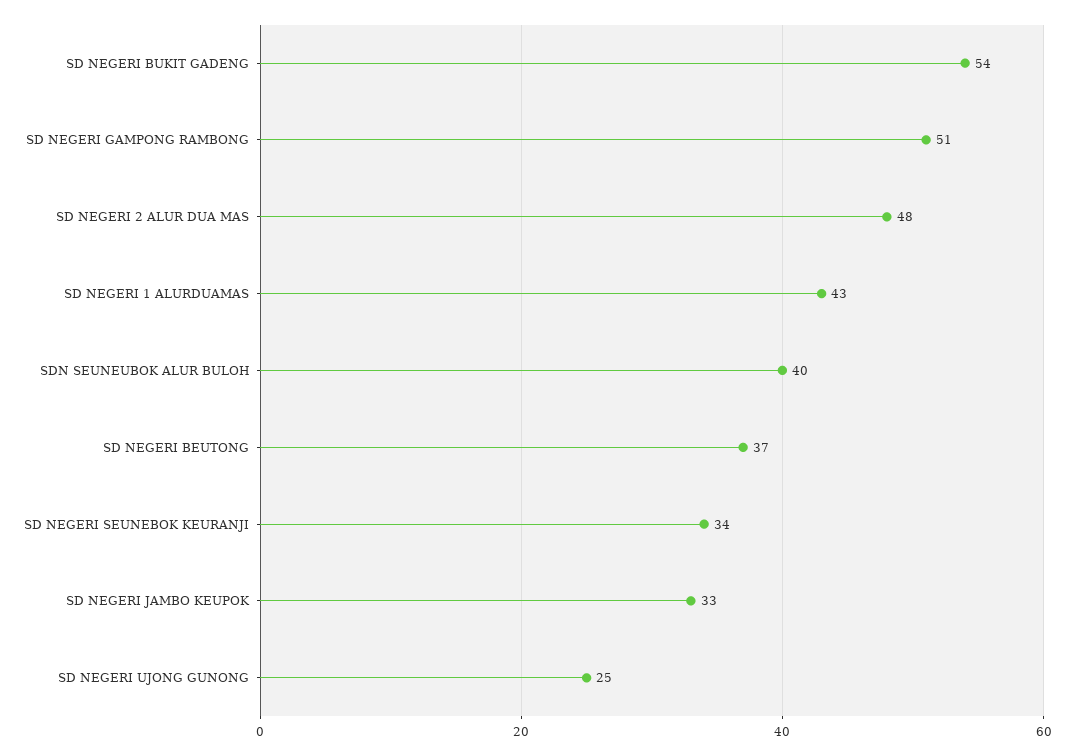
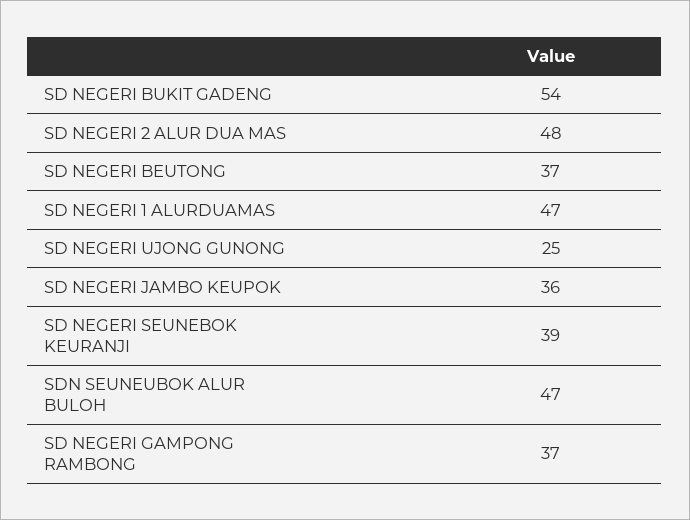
SD NEGERI GAMPONG RAMBONG: 51 -> 37
SD NEGERI 1 ALURDUAMAS: 43 -> 47
SDN SEUNEUBOK ALUR BULOH: 40 -> 47
SD NEGERI SEUNEBOK KEURANJI: 34 -> 39
SD NEGERI JAMBO KEUPOK: 33 -> 36

